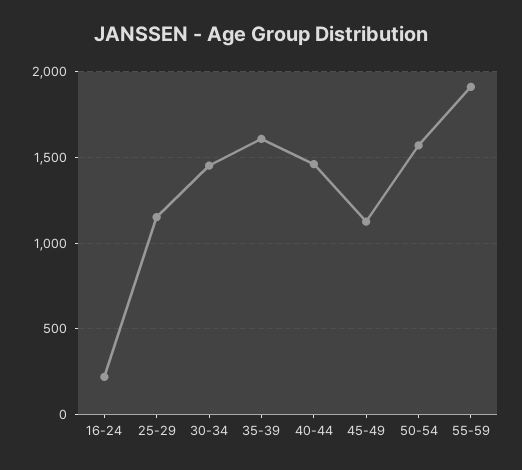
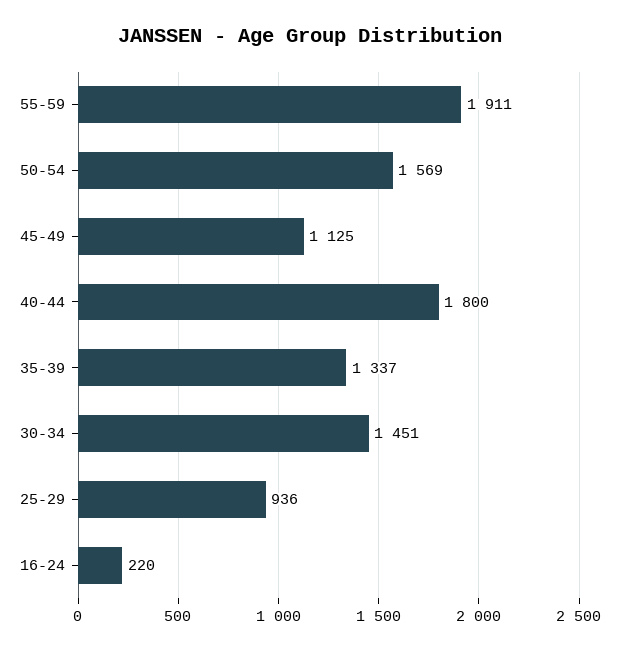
25-29: 1150 -> 936
35-39: 1600 -> 1337
40-44: 1450 -> 1800

